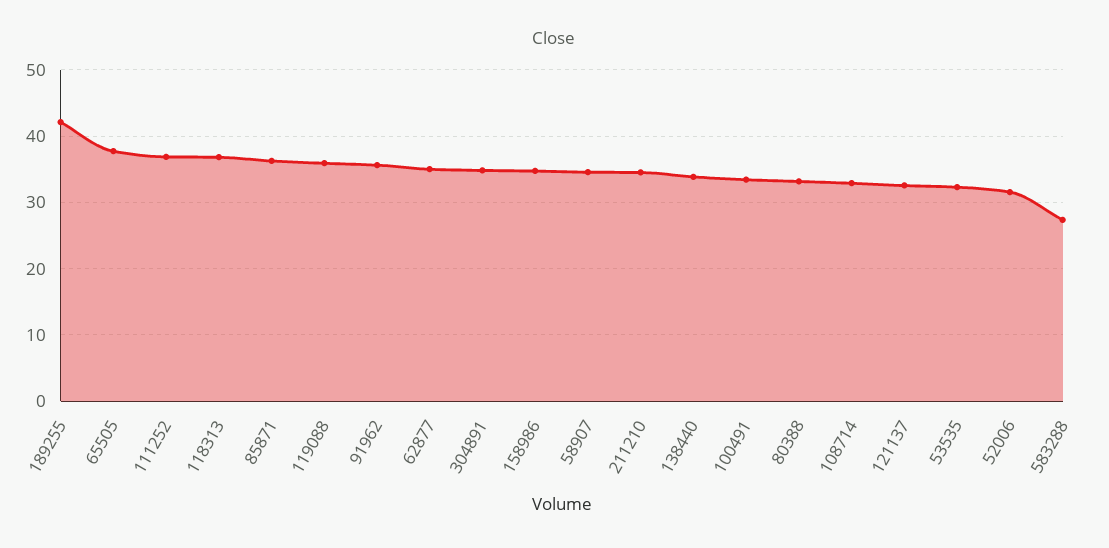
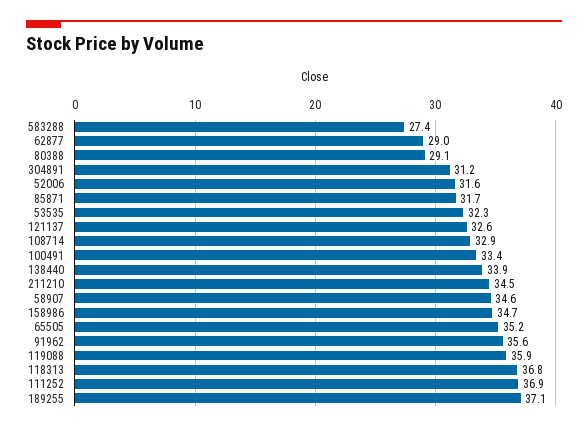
189255: 42 -> 37.1
65505: 38 -> 35.2
85871: 36 -> 31.7
62877: 35 -> 29
304891: 35 -> 31.2
80388: 33 -> 29.1

